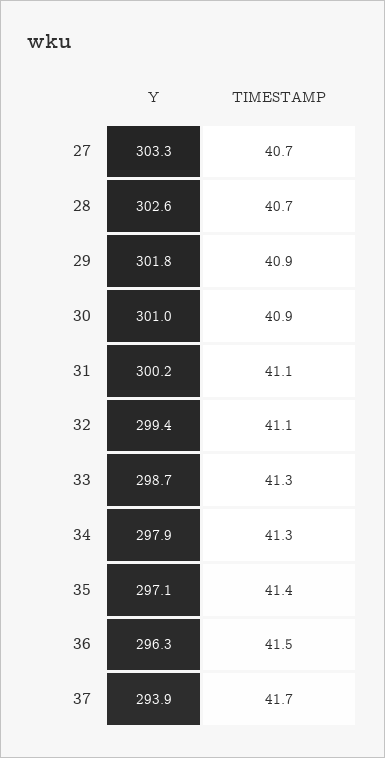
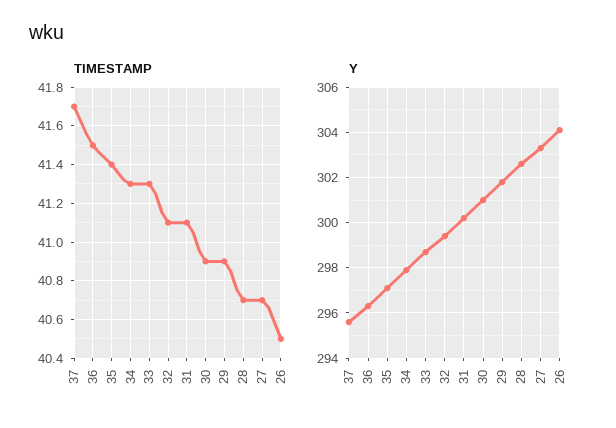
Y, 37: 293.9 -> 295.5
TIMESTAMP, 26: none -> 40.5
Y, 26: none -> 304

